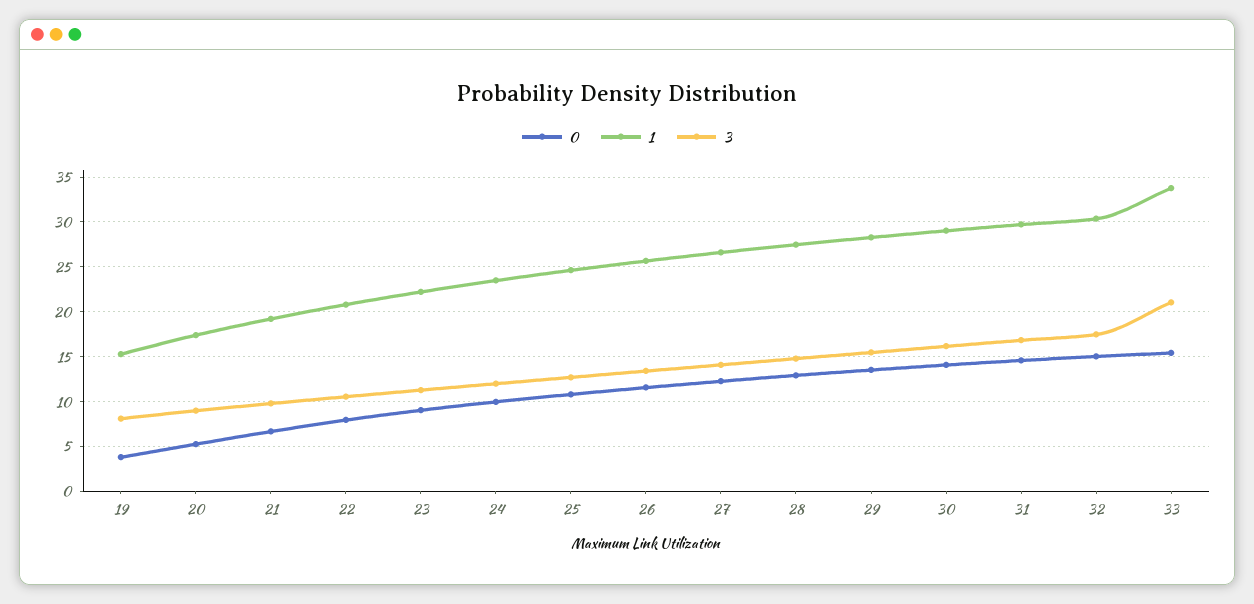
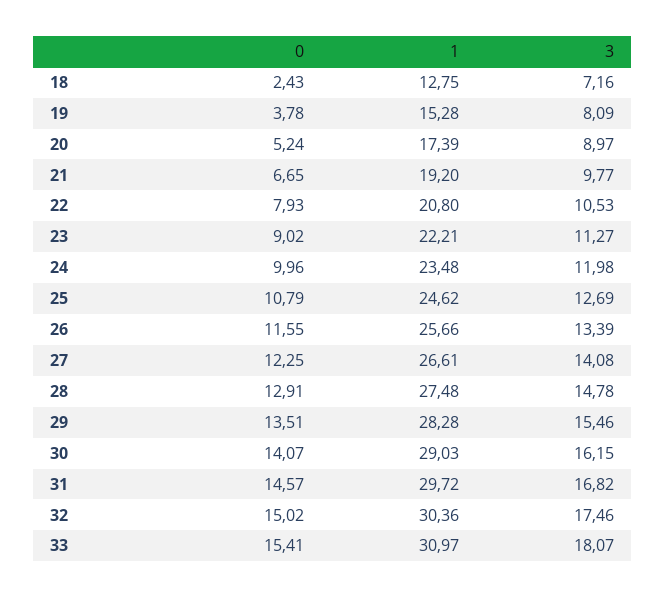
1, 33: 34 -> 30.97
3, 33: 21 -> 18.07
0, 18: none -> 2.43
1, 18: none -> 12.75
3, 18: none -> 7.16

